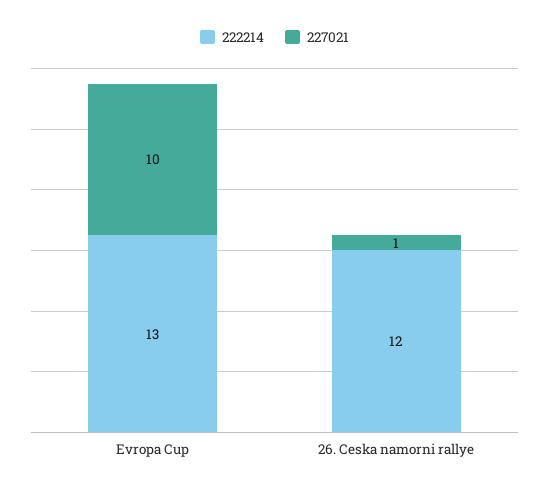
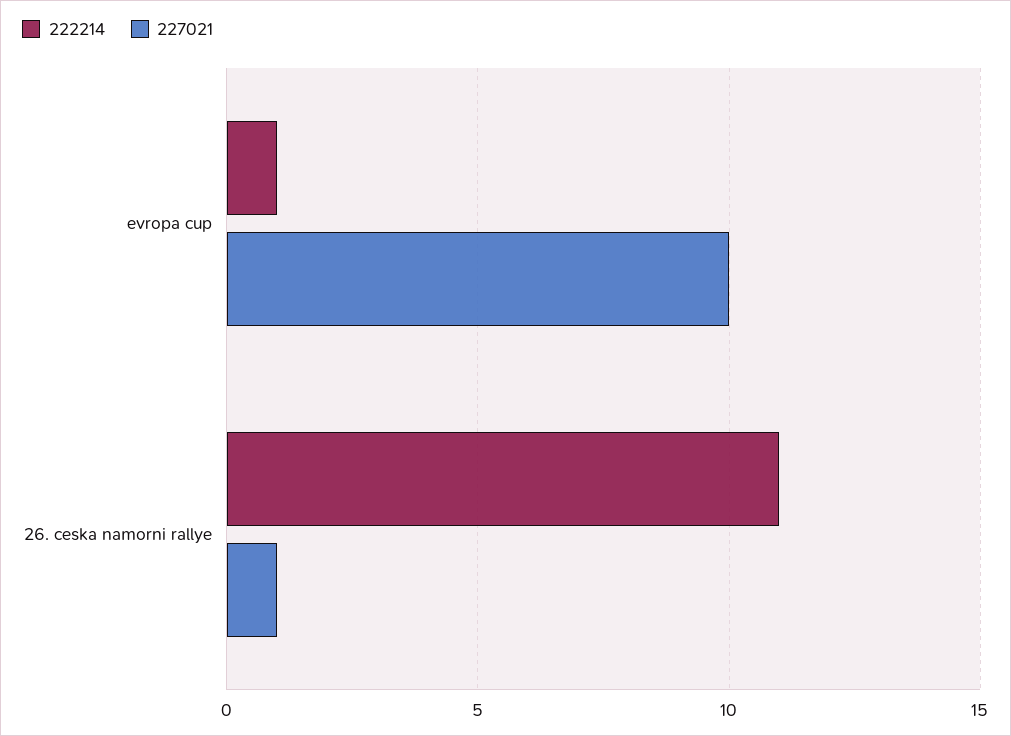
222214, Evropa Cup: 13 -> 1
222214, 26. Ceska namorni rallye: 12 -> 11

